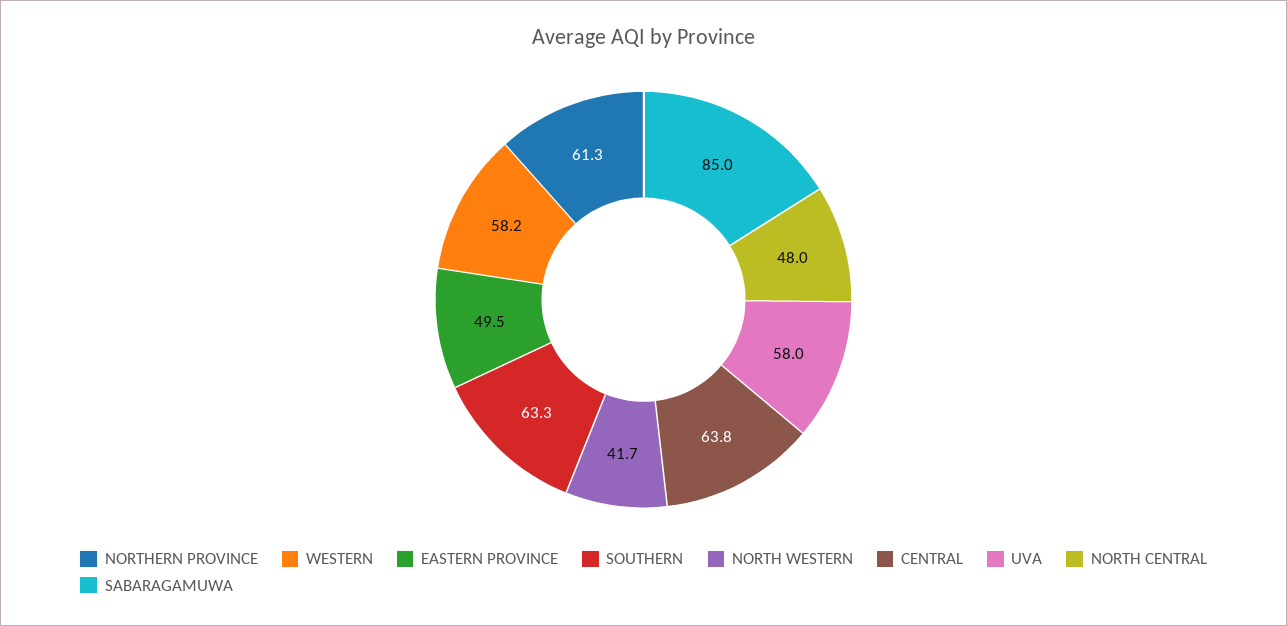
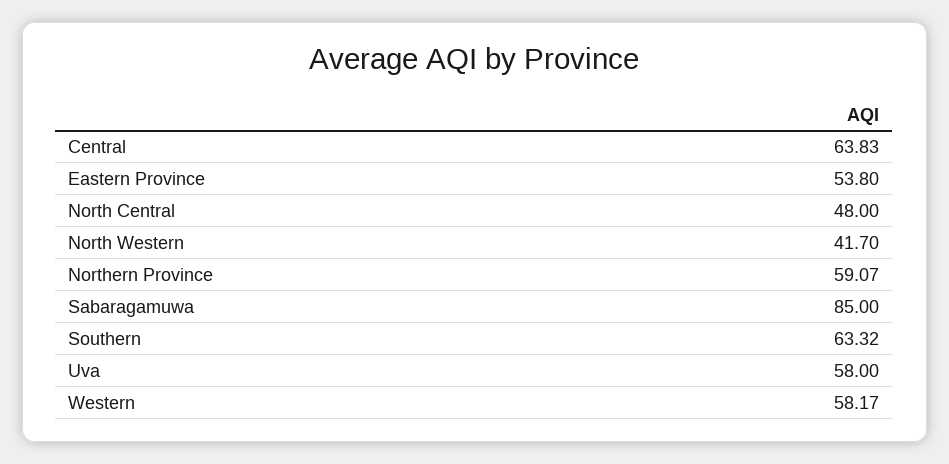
NORTHERN PROVINCE: 61.3 -> 59.07
EASTERN PROVINCE: 49.5 -> 53.8

